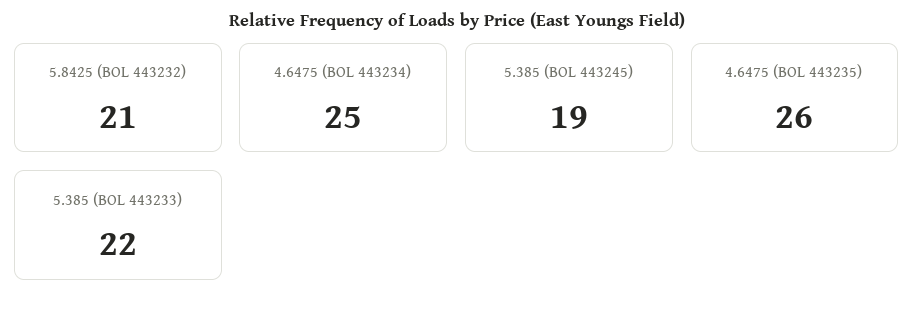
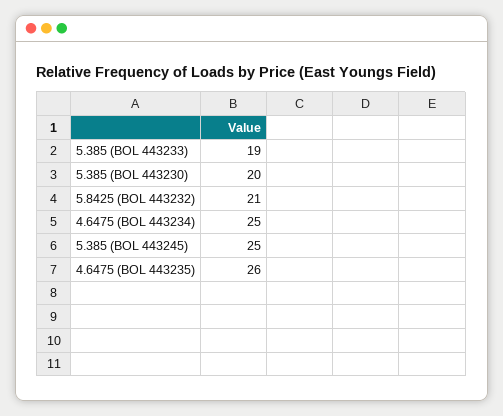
5.385 (BOL 443245): 19 -> 25
5.385 (BOL 443233): 22 -> 19
5.385 (BOL 443230): none -> 20

